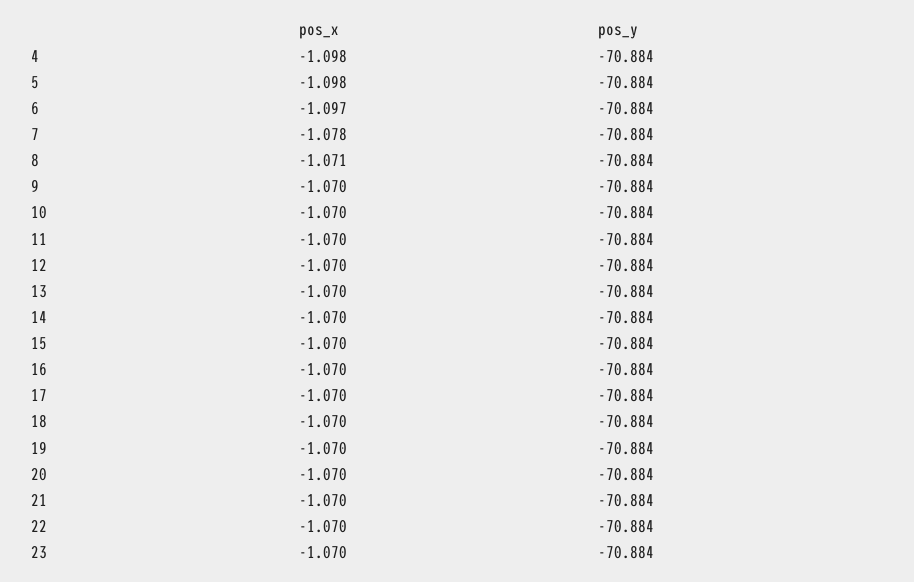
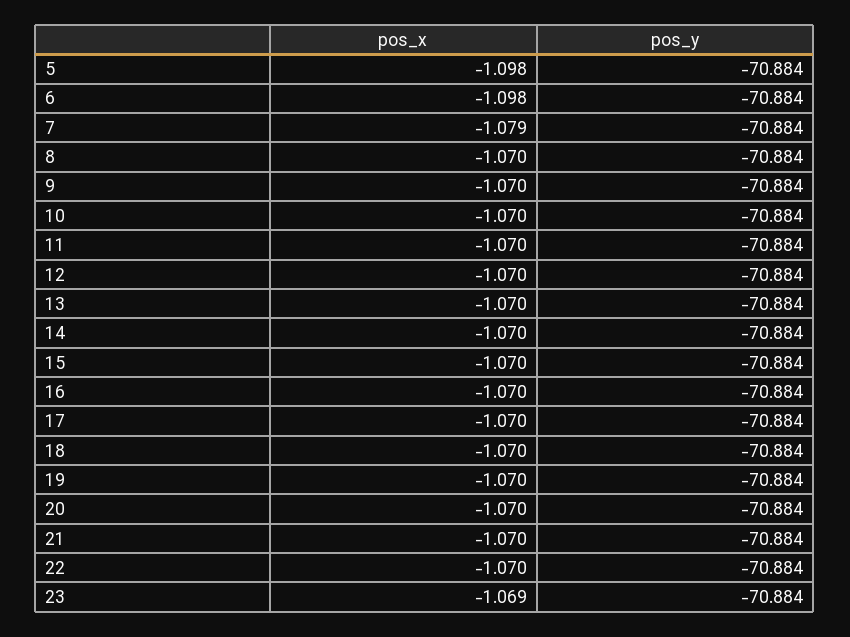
pos_x, 4: -1.098 -> none
pos_y, 4: -70.884 -> none
pos_x, 6: -1.097 -> -1.098
pos_x, 7: -1.078 -> -1.079
pos_x, 8: -1.071 -> -1.07
pos_x, 23: -1.07 -> -1.069

